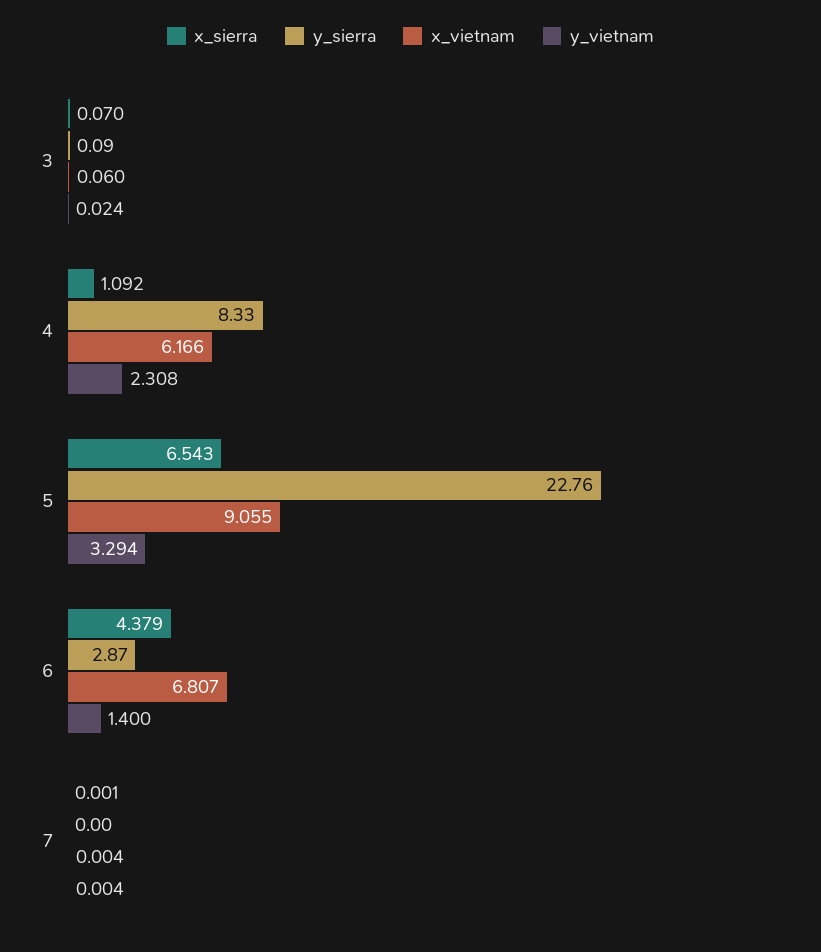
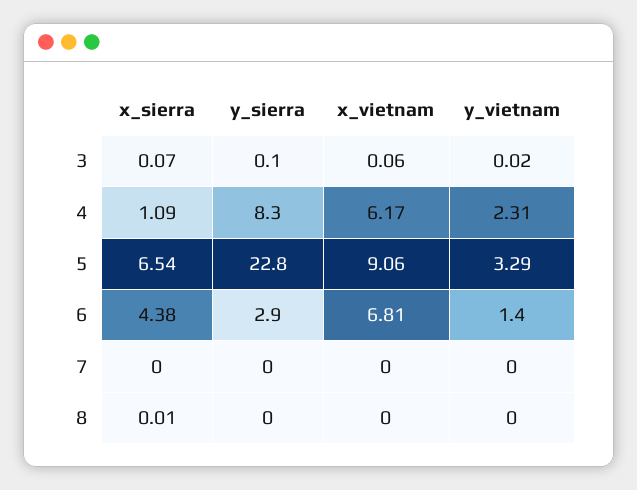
x_sierra, 8: none -> 0.01
y_sierra, 8: none -> 0
x_vietnam, 8: none -> 0
y_vietnam, 8: none -> 0

